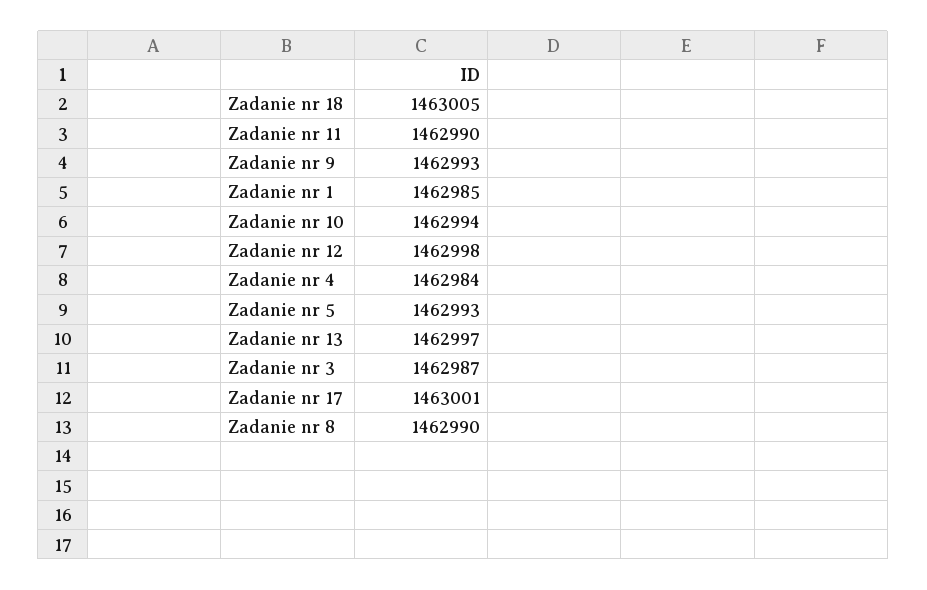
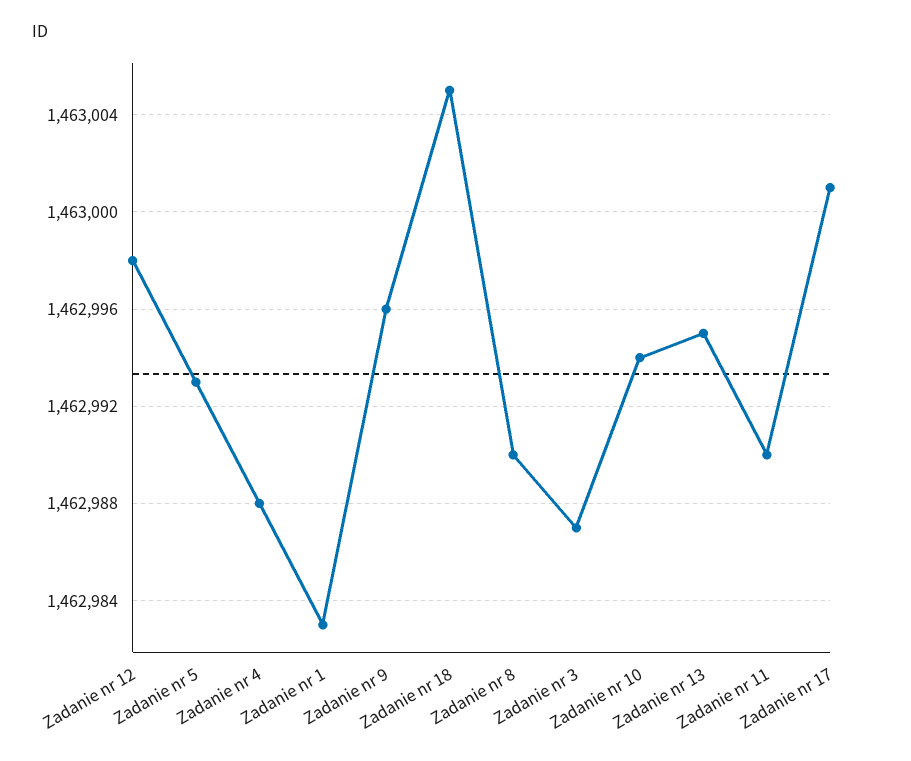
Zadanie nr 9: 1462993 -> 1462996
Zadanie nr 1: 1462985 -> 1462983
Zadanie nr 4: 1462984 -> 1462988
Zadanie nr 13: 1462997 -> 1462995

